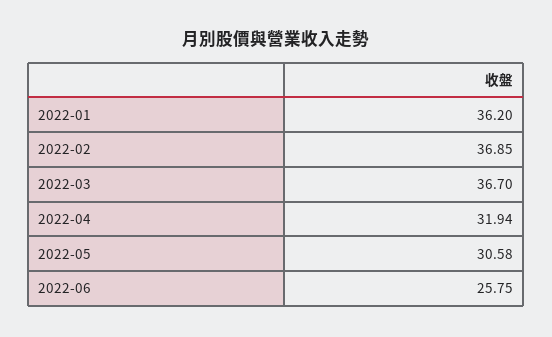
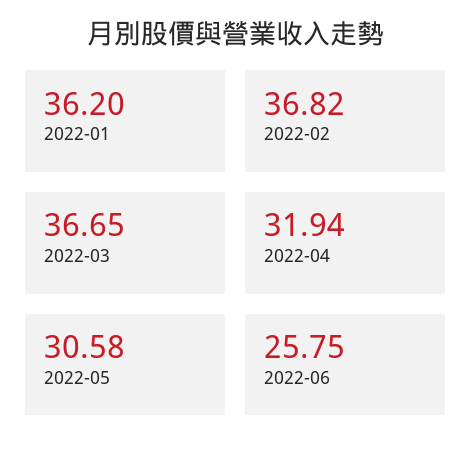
2022-02: 36.85 -> 36.82
2022-03: 36.7 -> 36.65

